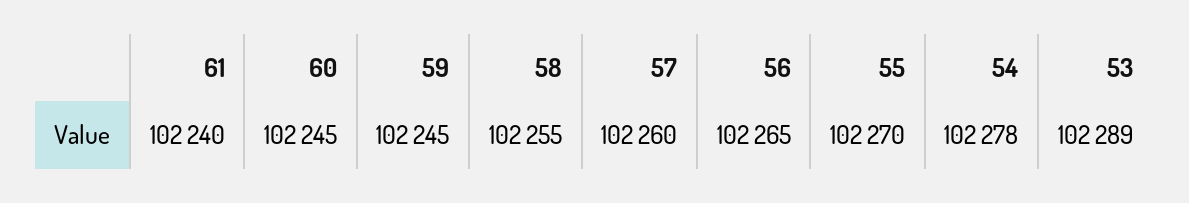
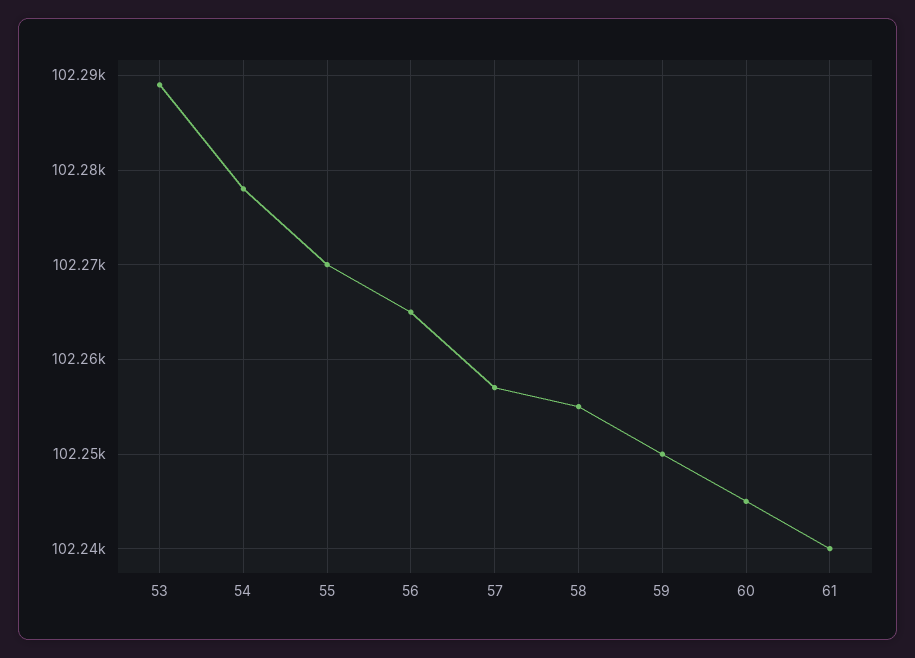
59: 102245 -> 102250
57: 102260 -> 102257

